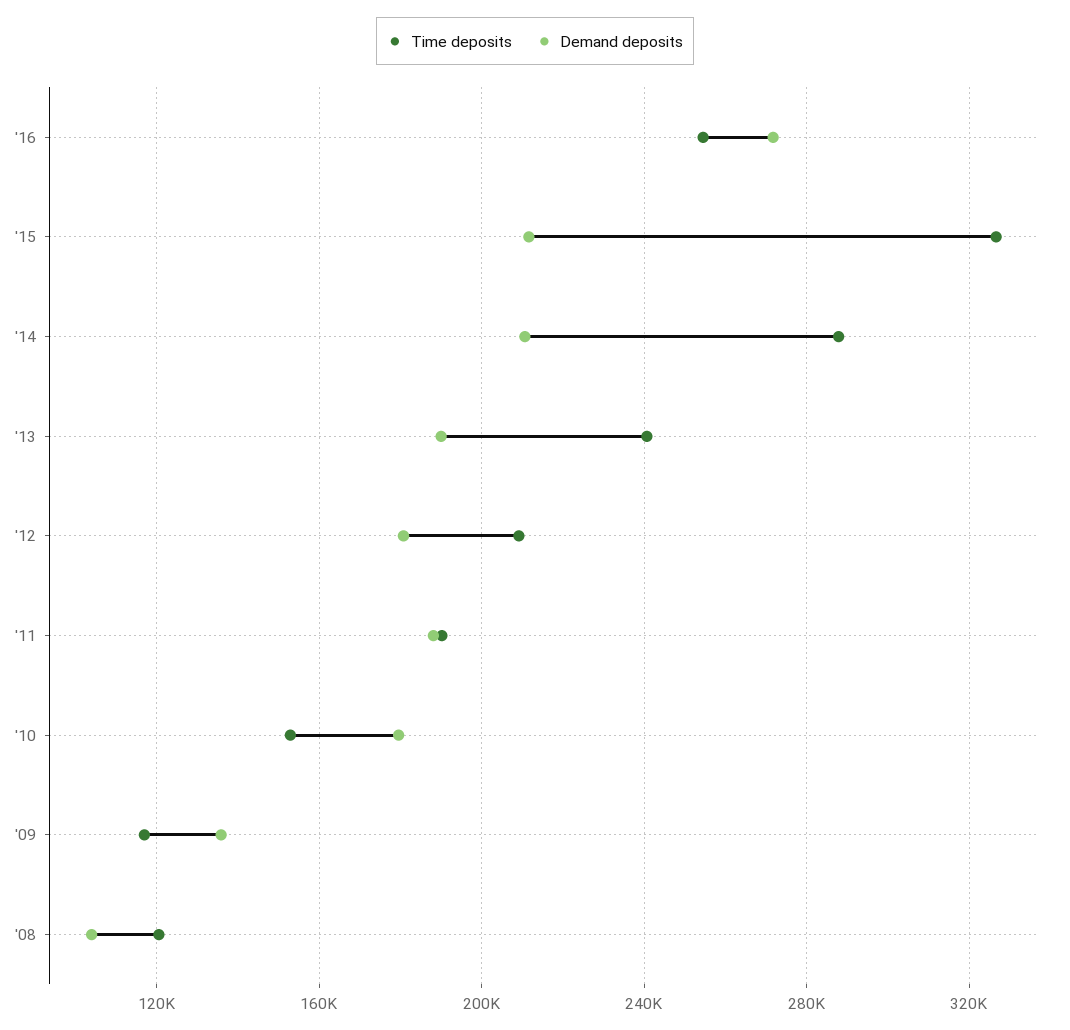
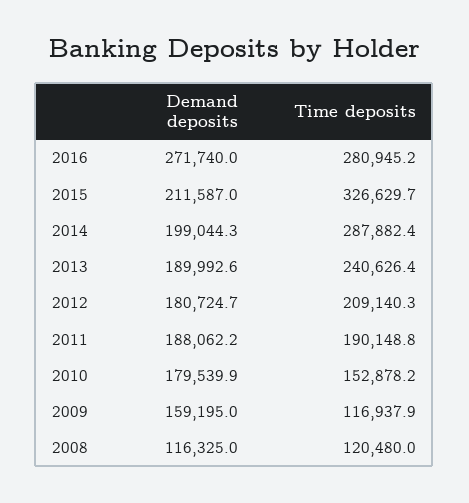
Time deposits, '16: 255000 -> 280945.2
Demand deposits, '14: 210000 -> 199044.3
Demand deposits, '09: 135000 -> 159195
Demand deposits, '08: 105000 -> 116325

